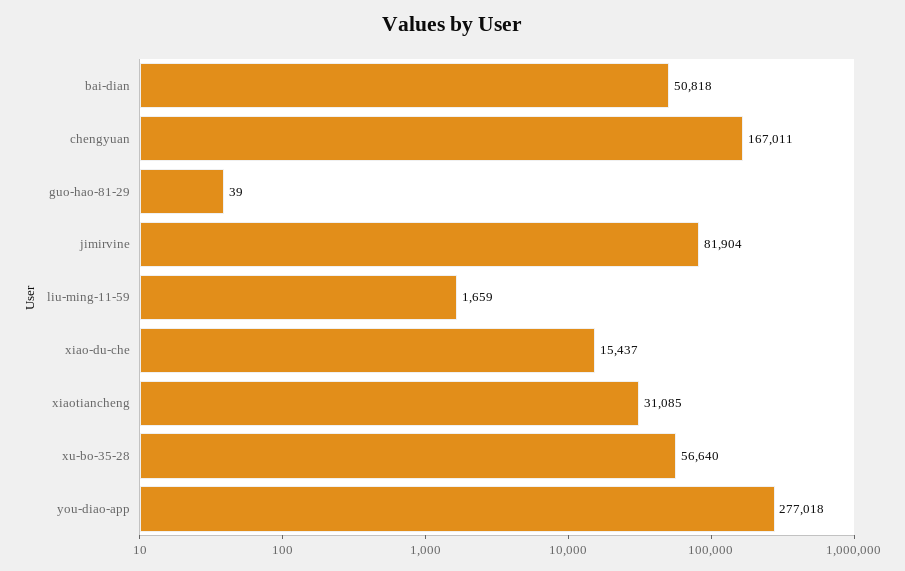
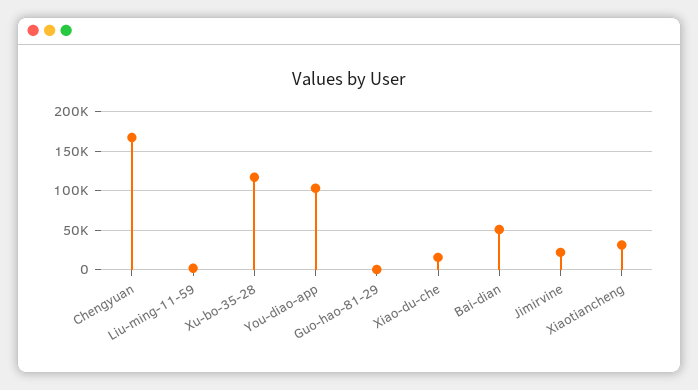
jimirvine: 81904 -> 20000
xu-bo-35-28: 56640 -> 120000
you-diao-app: 277018 -> 100000

